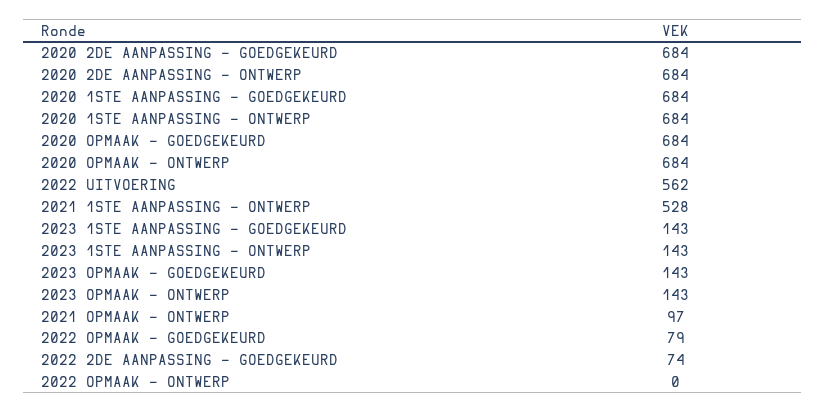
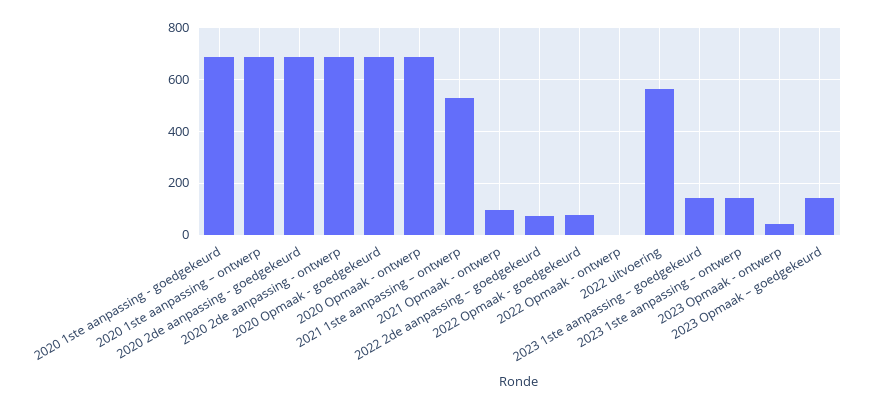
2023 OPMAAK - ONTWERP: 143 -> 50

